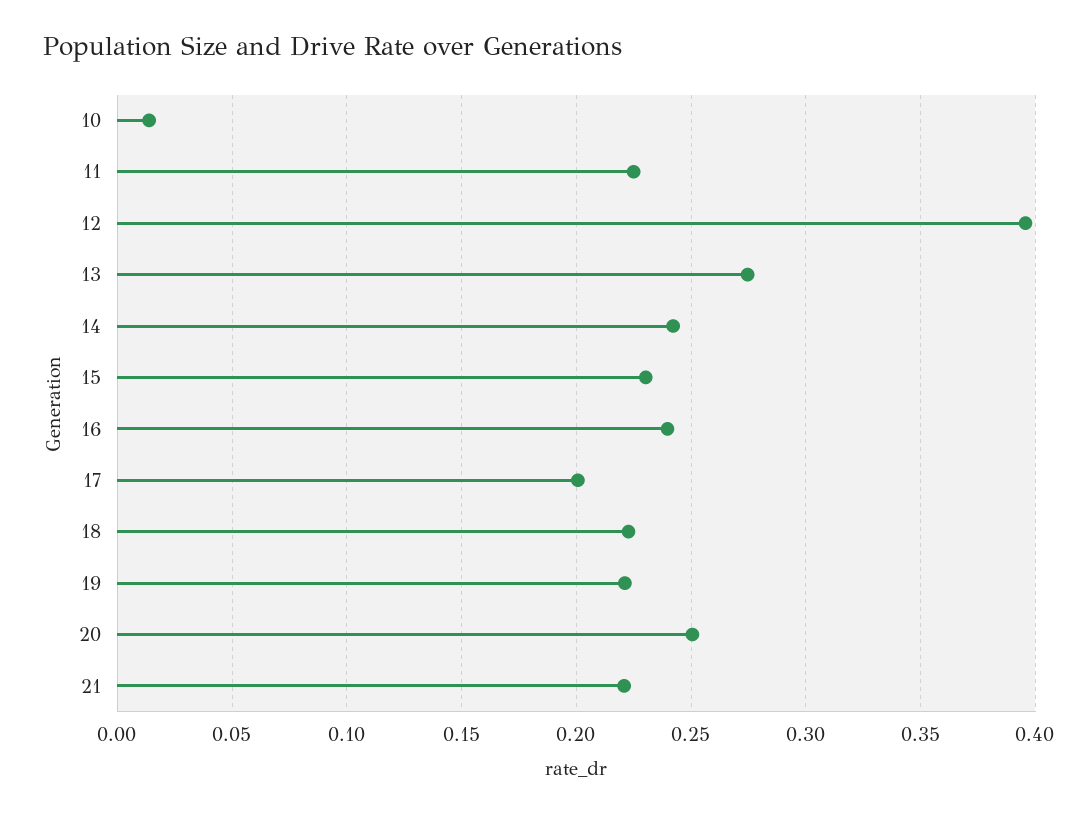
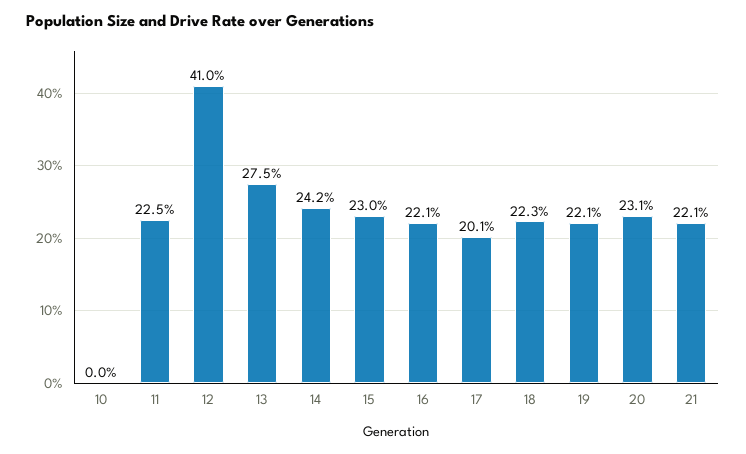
10: 0.015 -> 0
12: 0.395 -> 0.41
16: 0.24 -> 0.221
20: 0.25 -> 0.231

